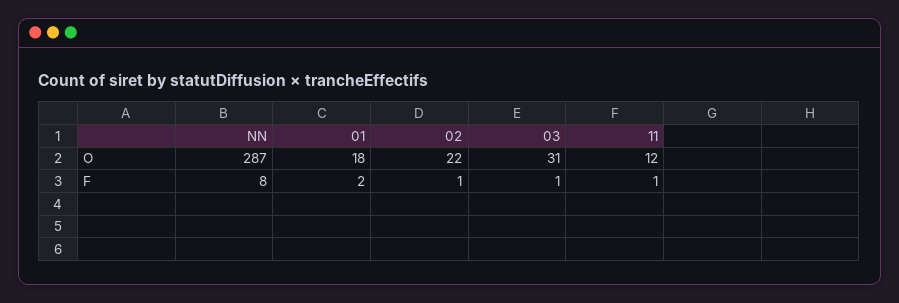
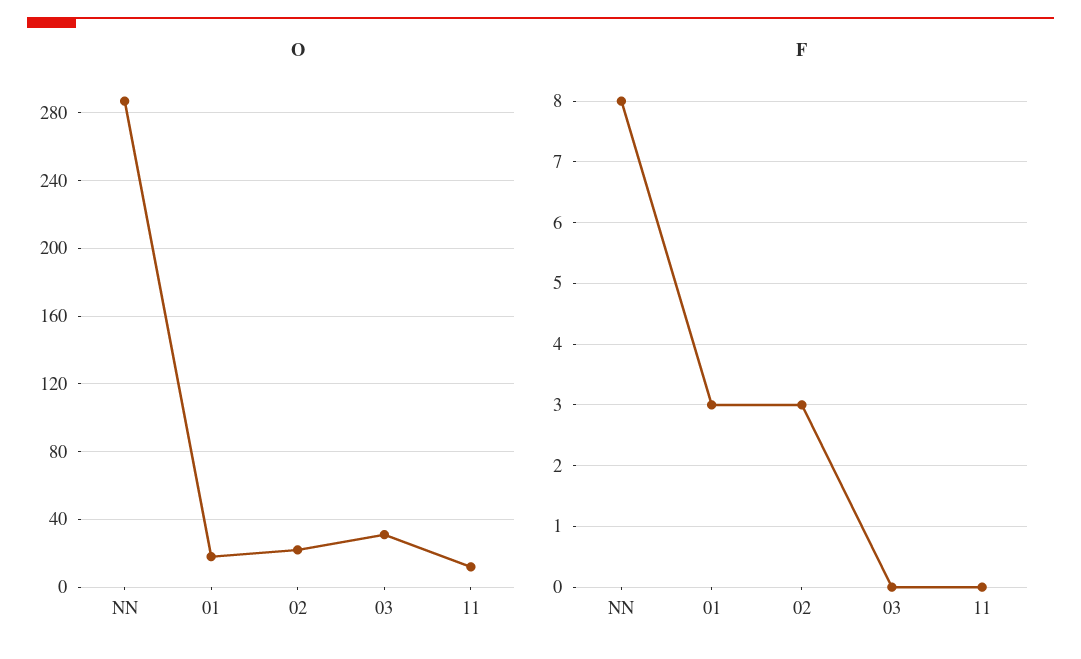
F, 01: 2 -> 3
F, 02: 1 -> 3
F, 03: 1 -> 0
F, 11: 1 -> 0

